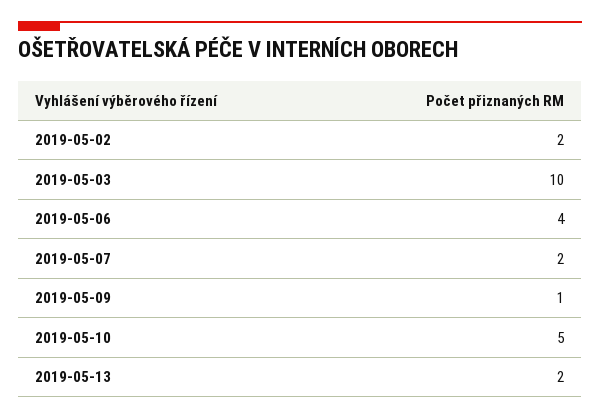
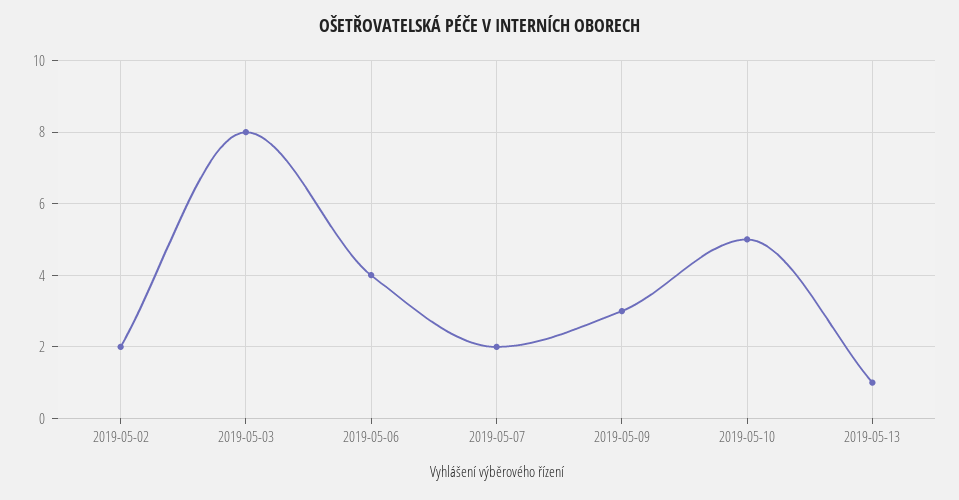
2019-05-03: 10 -> 8
2019-05-09: 1 -> 3
2019-05-13: 2 -> 1

